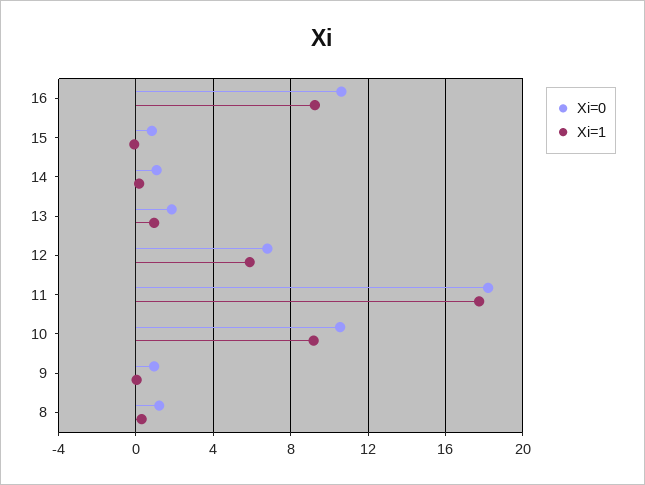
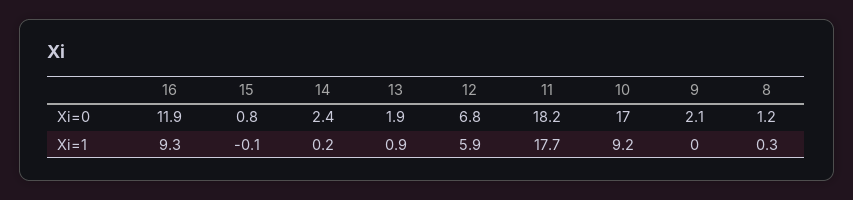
Xi=0, 16: 10.5 -> 11.9
Xi=0, 14: 1 -> 2.4
Xi=0, 10: 10.5 -> 17
Xi=0, 9: 1 -> 2.1

